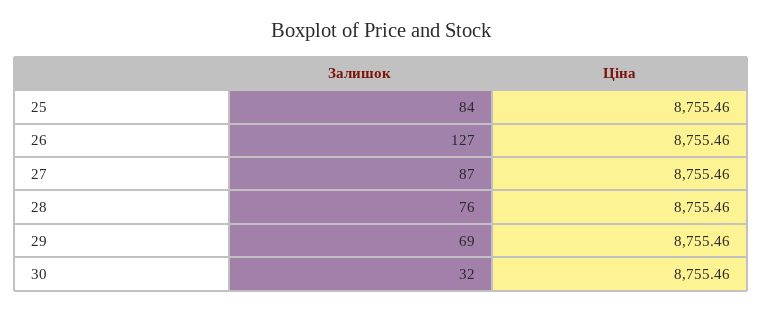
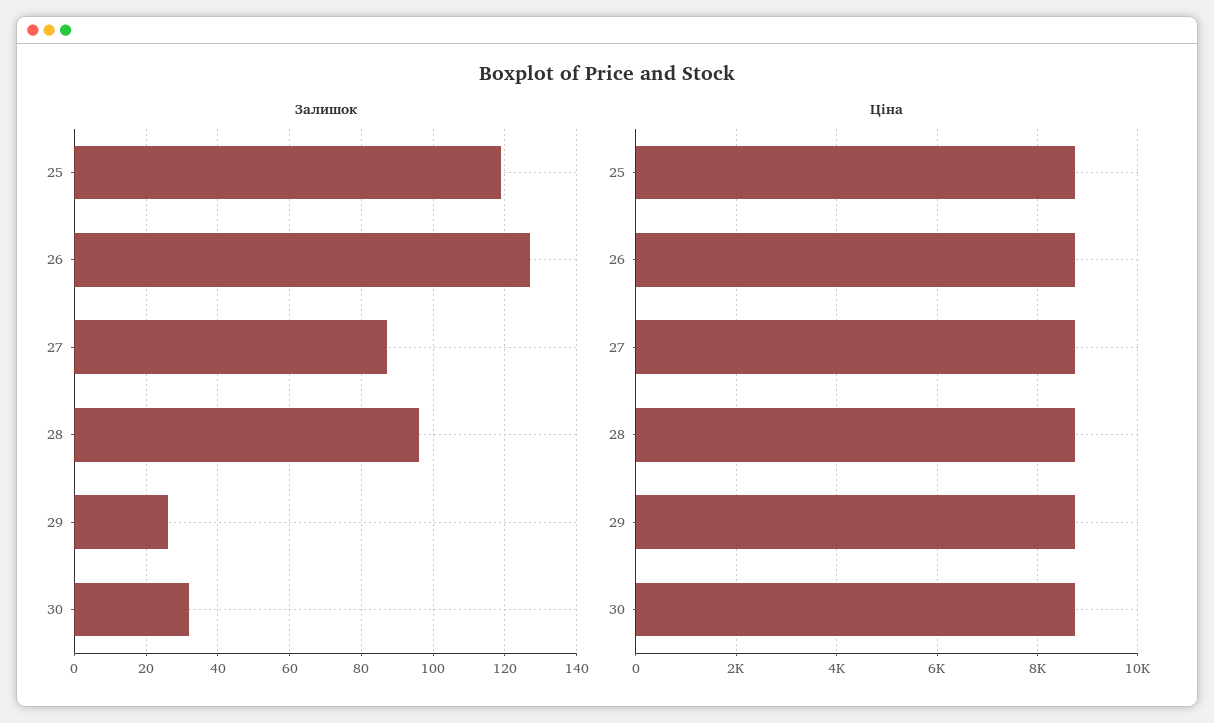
Залишок, 25: 84 -> 120
Залишок, 28: 76 -> 95
Залишок, 29: 69 -> 25

